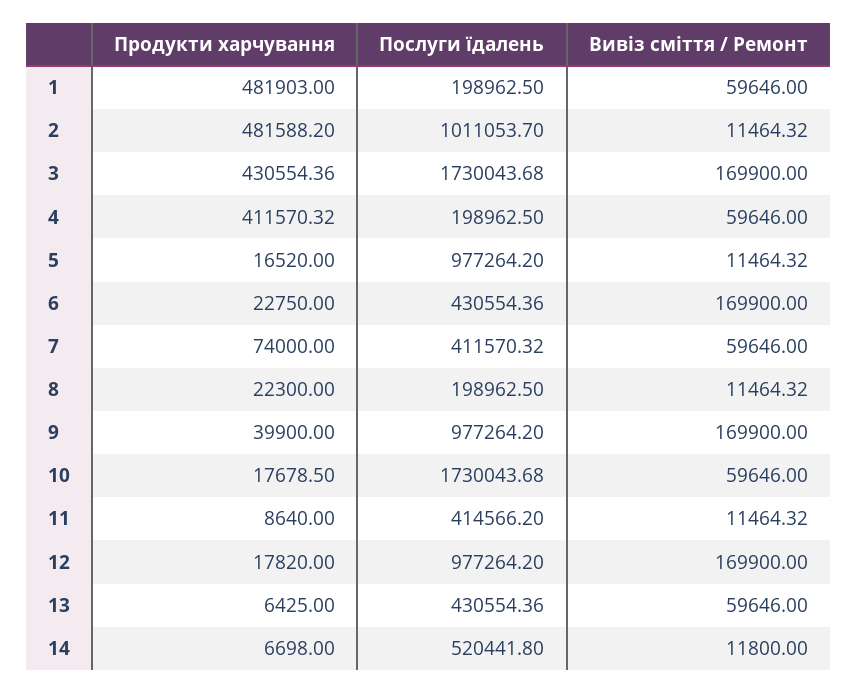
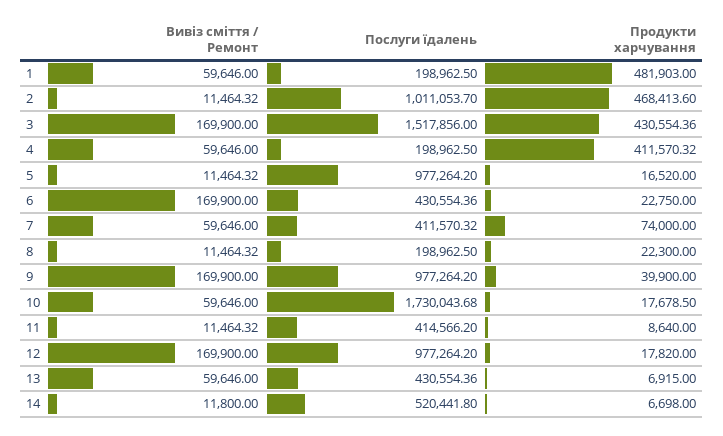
Продукти харчування, 2: 481588.2 -> 468413.6
Послуги їдалень, 3: 1730043.68 -> 1517856
Продукти харчування, 13: 6425 -> 6915

